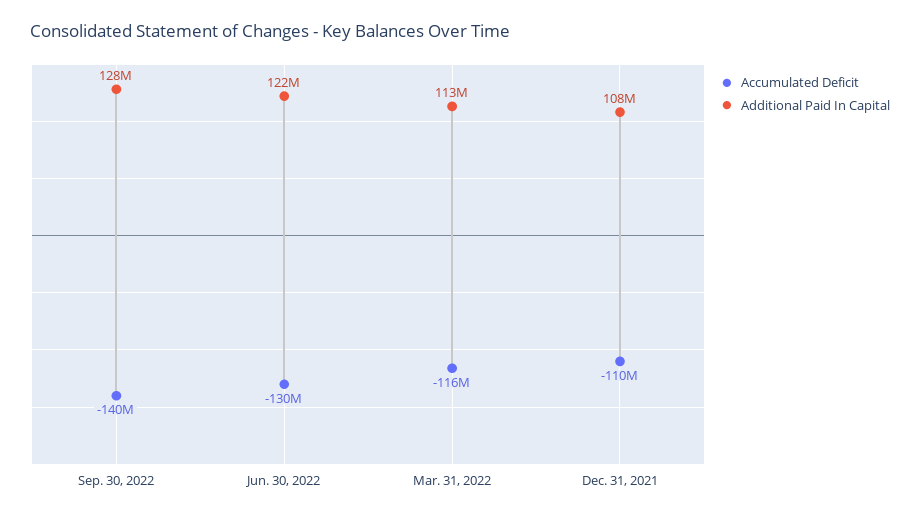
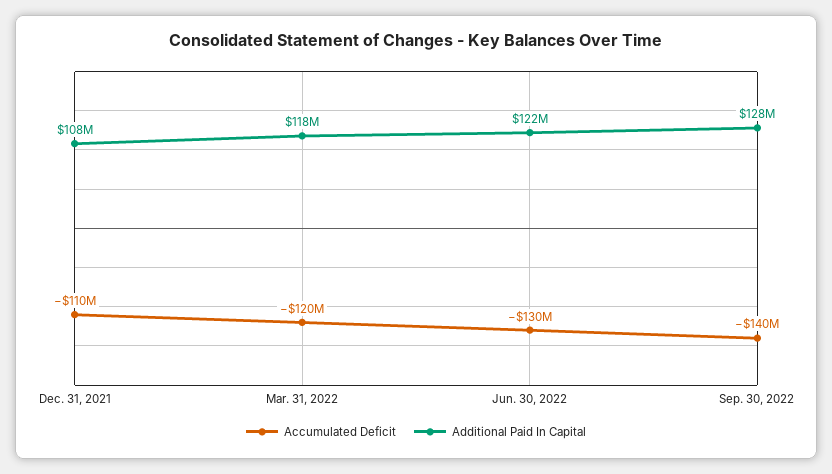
Accumulated Deficit, Mar. 31, 2022: -116000000 -> -120000000
Additional Paid In Capital, Mar. 31, 2022: 113000000 -> 118000000

